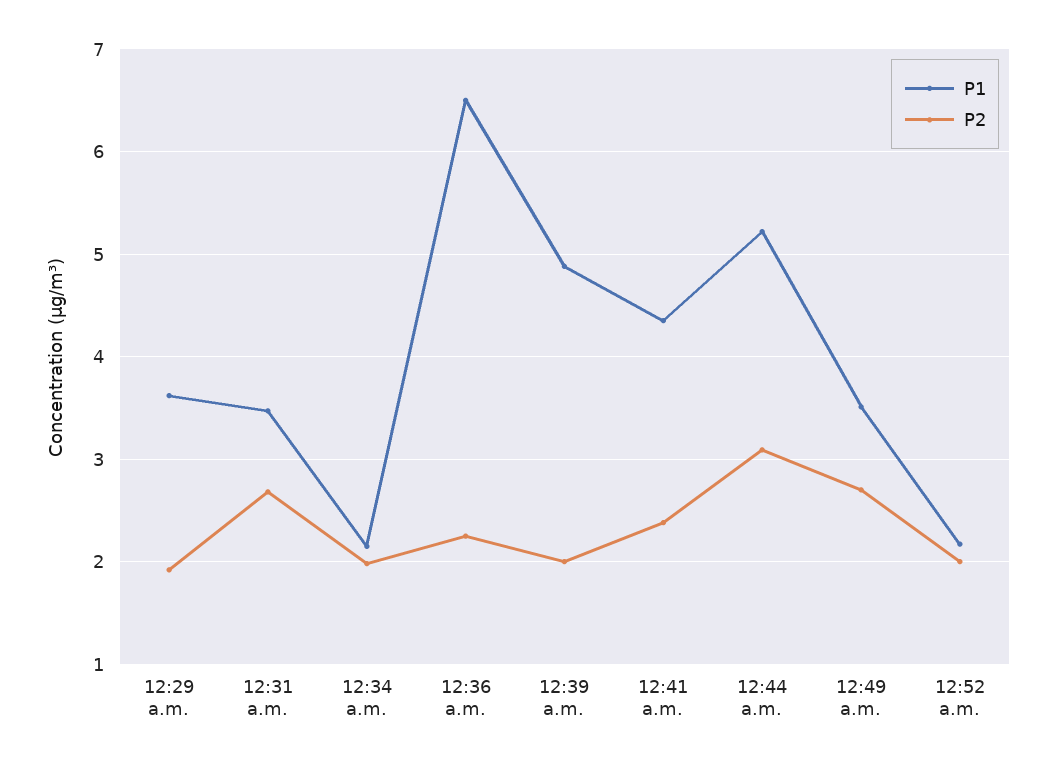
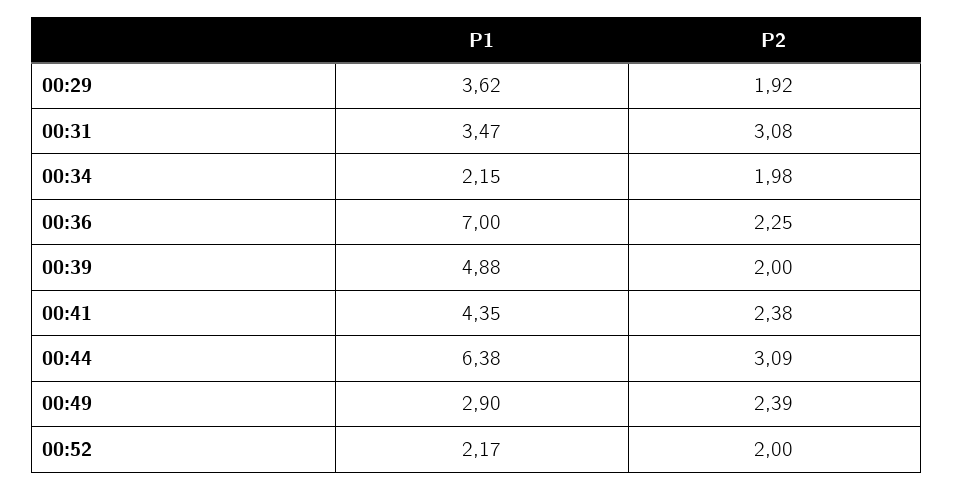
P2, 12:31 a.m.: 2.7 -> 3.08
P1, 12:36 a.m.: 6.5 -> 7
P1, 12:44 a.m.: 5.2 -> 6.38
P1, 12:49 a.m.: 3.5 -> 2.9
P2, 12:49 a.m.: 2.7 -> 2.39

